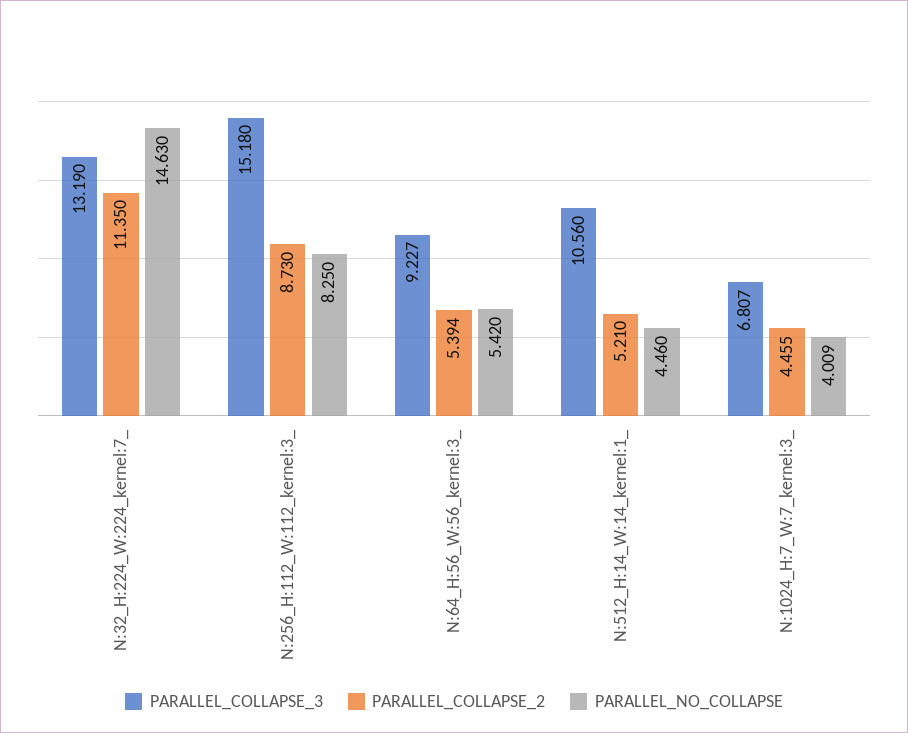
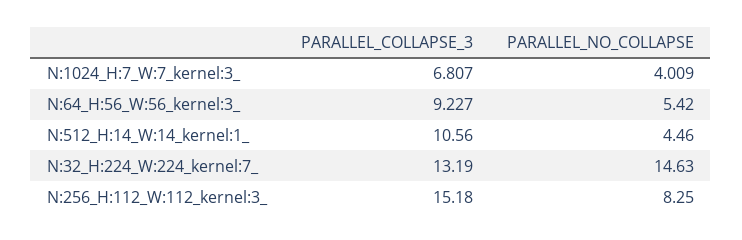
PARALLEL_COLLAPSE_2, N:32_H:224_W:224_kernel:7_: 11.35 -> none
PARALLEL_COLLAPSE_2, N:256_H:112_W:112_kernel:3_: 8.73 -> none
PARALLEL_COLLAPSE_2, N:64_H:56_W:56_kernel:3_: 5.394 -> none
PARALLEL_COLLAPSE_2, N:512_H:14_W:14_kernel:1_: 5.21 -> none
PARALLEL_COLLAPSE_2, N:1024_H:7_W:7_kernel:3_: 4.455 -> none

